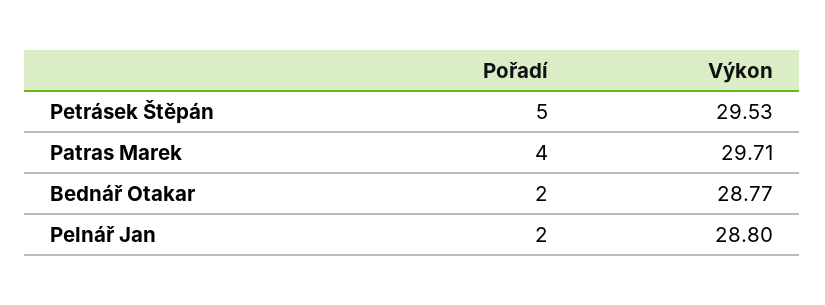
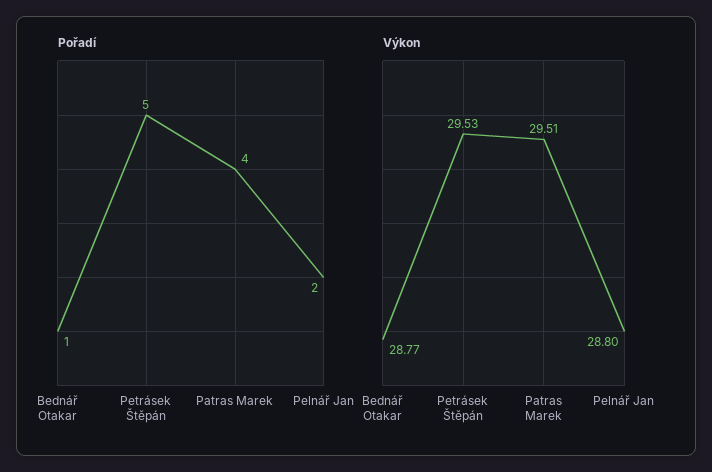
Výkon, Patras Marek: 29.71 -> 29.51
Pořadí, Bednář Otakar: 2 -> 1

